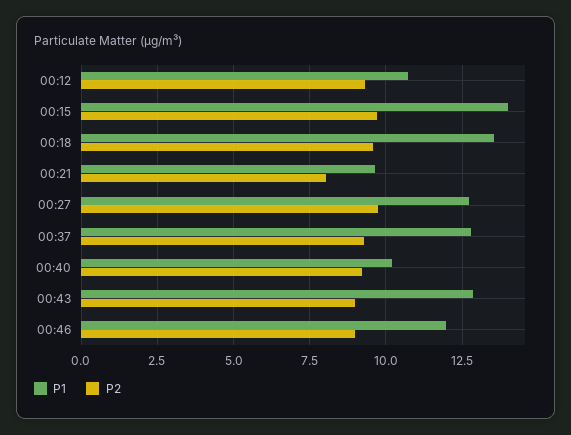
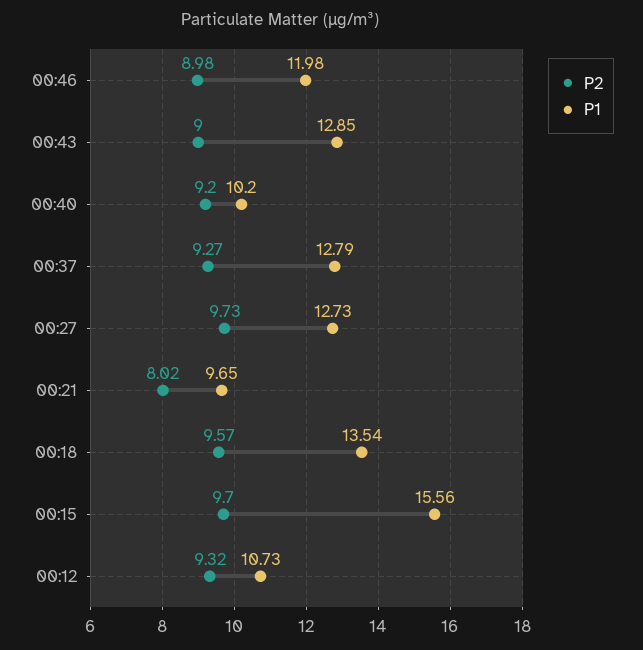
P1, 00:15: 14 -> 15.56

